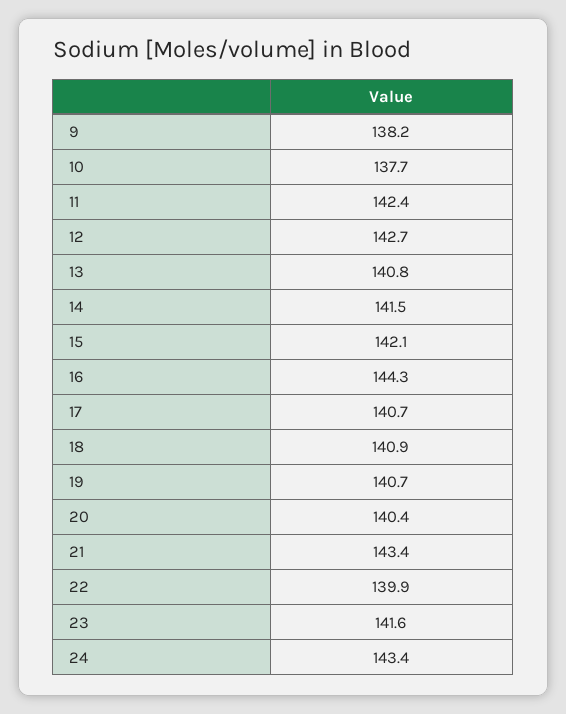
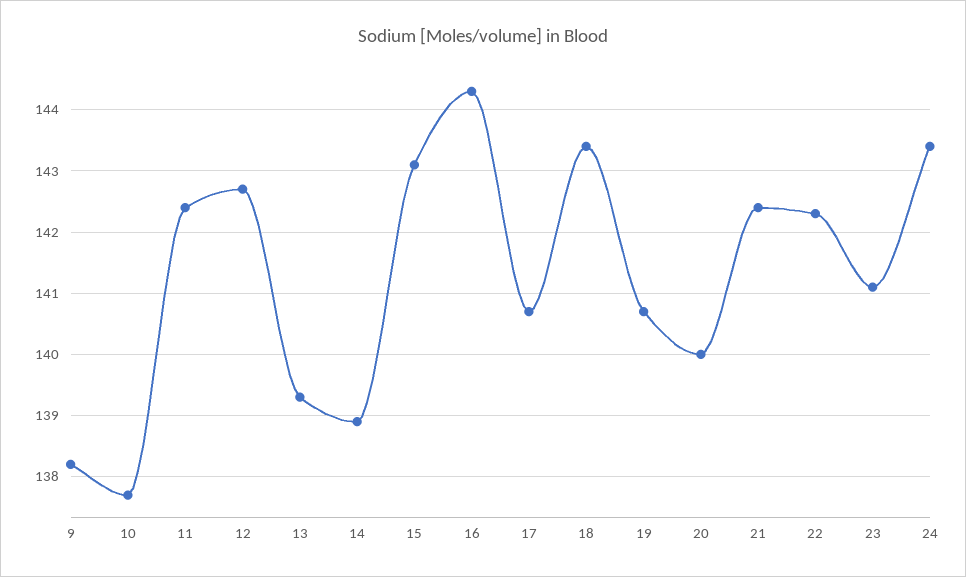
13: 140.8 -> 139.3
14: 141.5 -> 138.9
15: 142.1 -> 143.1
18: 140.9 -> 143.4
20: 140.4 -> 140
21: 143.4 -> 142.4
22: 139.9 -> 142.3
23: 141.6 -> 141.1

